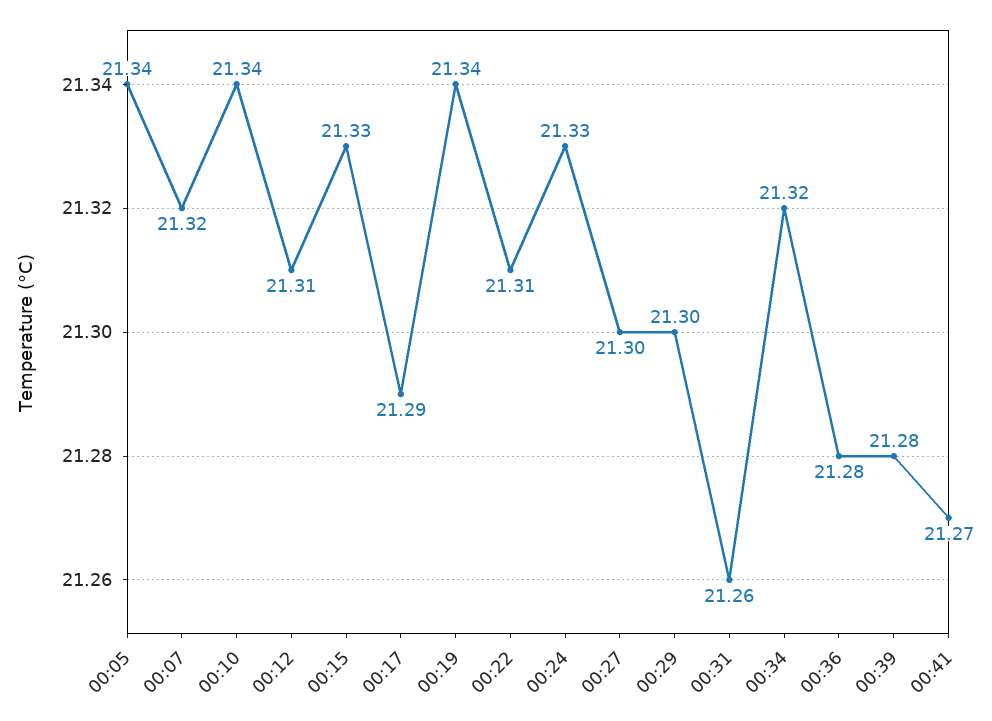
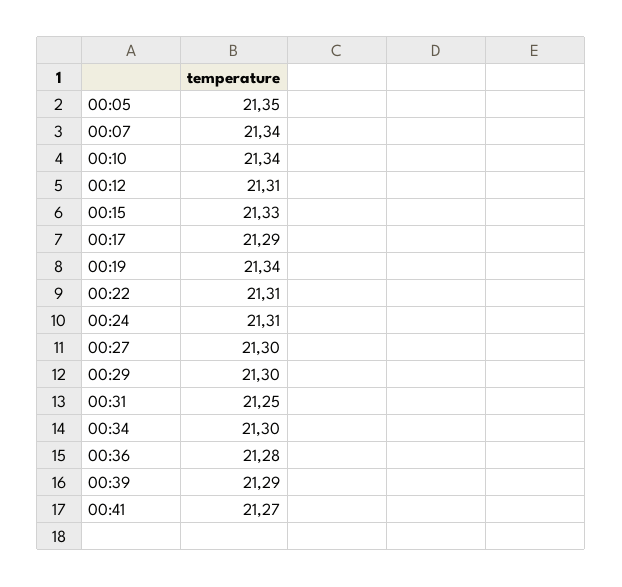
00:05: 21.34 -> 21.35
00:07: 21.32 -> 21.34
00:24: 21.33 -> 21.31
00:31: 21.26 -> 21.25
00:34: 21.32 -> 21.3
00:39: 21.28 -> 21.29

